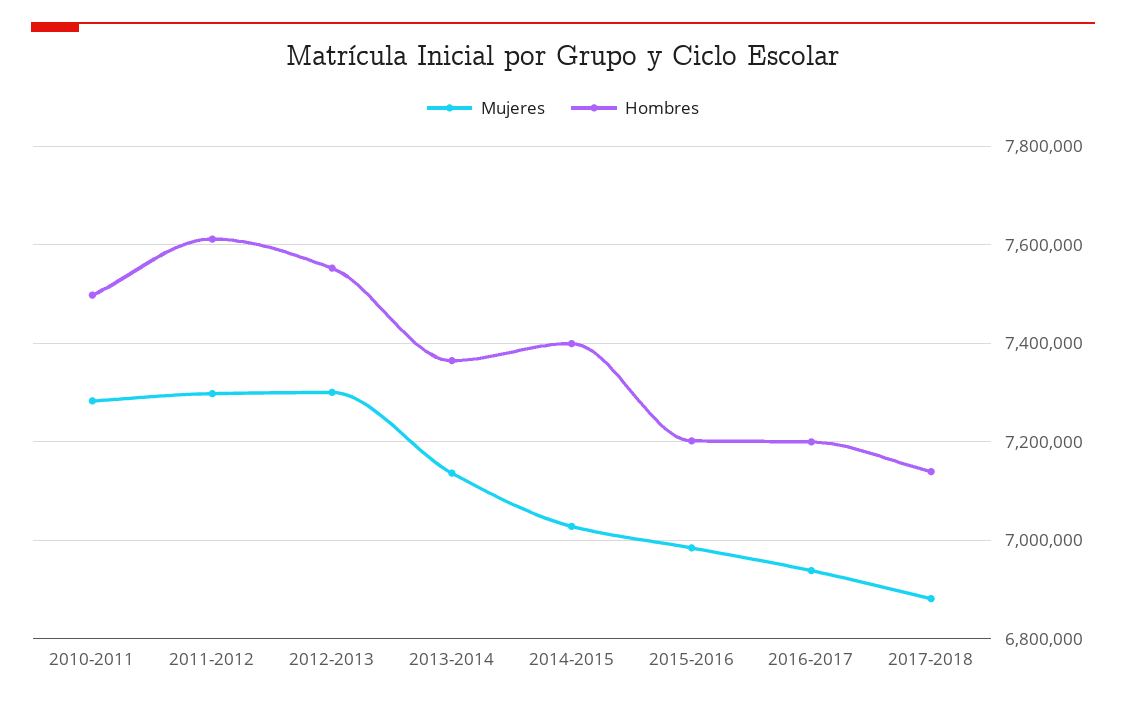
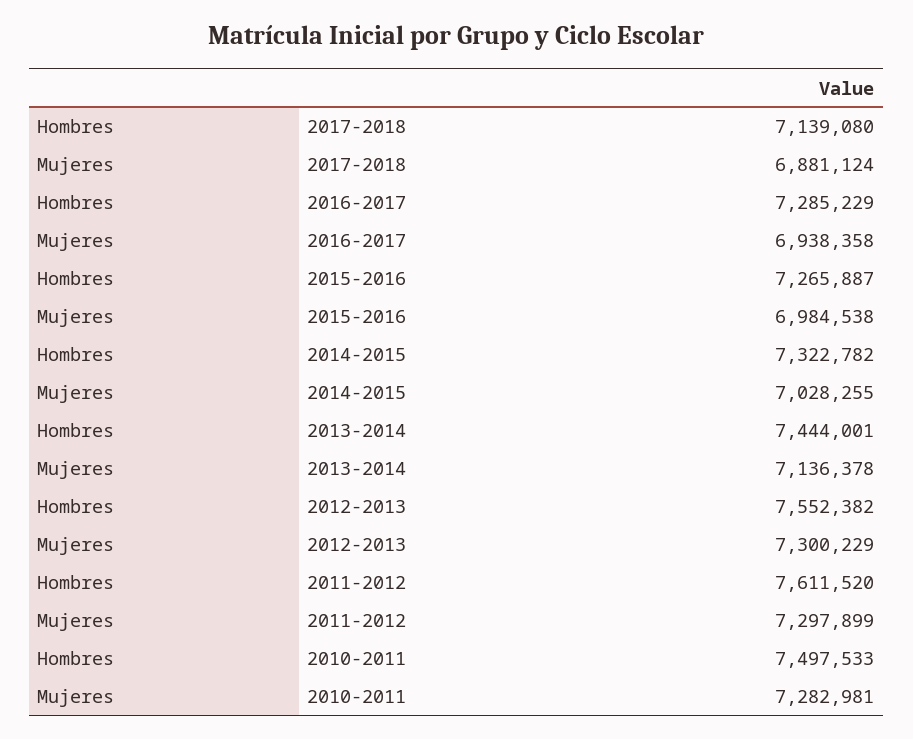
Hombres, 2013-2014: 7360000 -> 7444001
Hombres, 2014-2015: 7400000 -> 7322782
Hombres, 2015-2016: 7200000 -> 7265887
Hombres, 2016-2017: 7200000 -> 7285229

